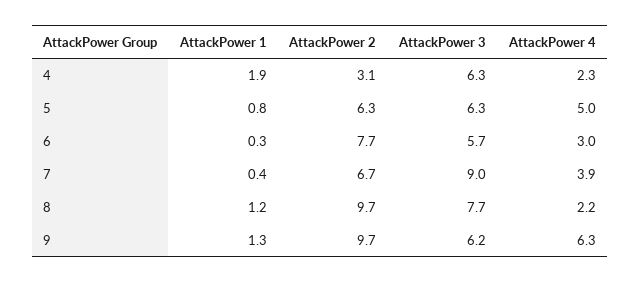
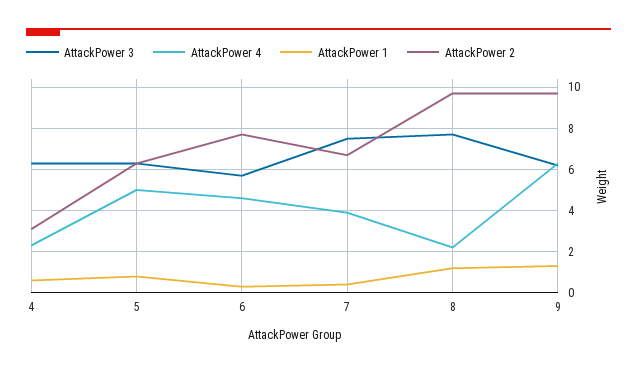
AttackPower 1, 4: 1.9 -> 0.5
AttackPower 4, 6: 3 -> 4.5
AttackPower 3, 7: 9 -> 7.5

